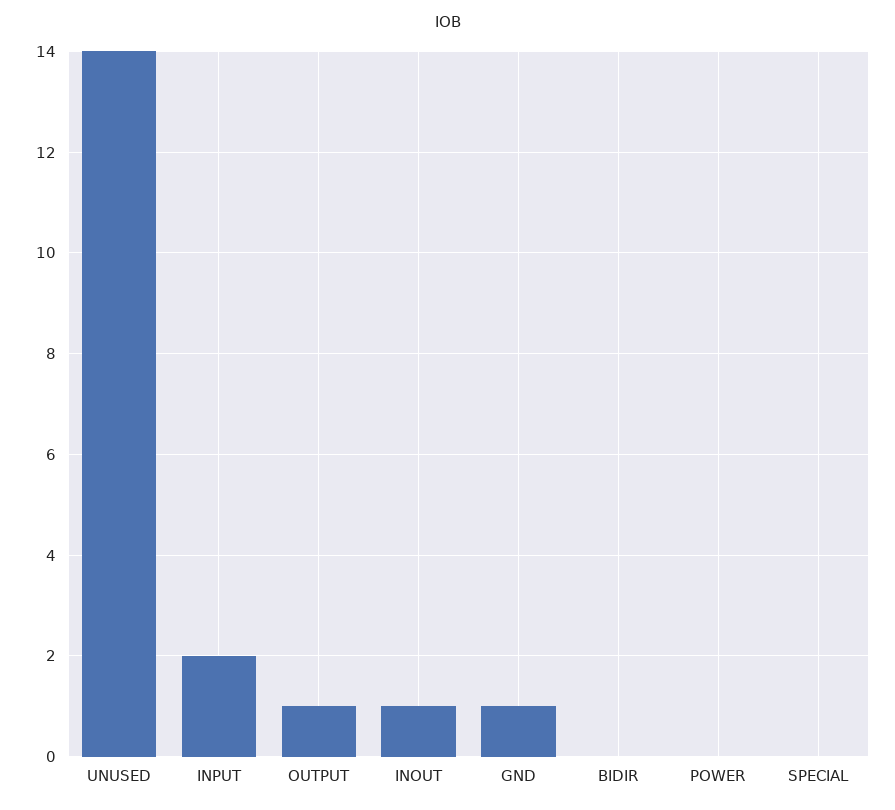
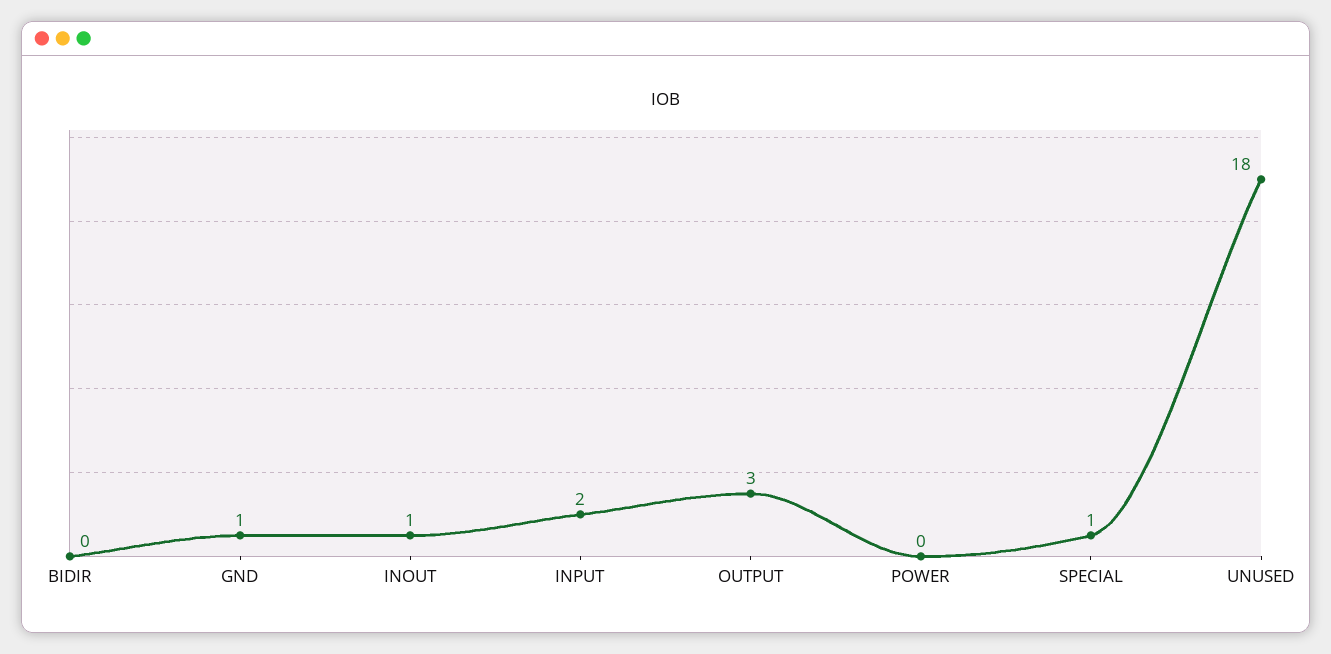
UNUSED: 14 -> 18
OUTPUT: 1 -> 3
SPECIAL: 0 -> 1

